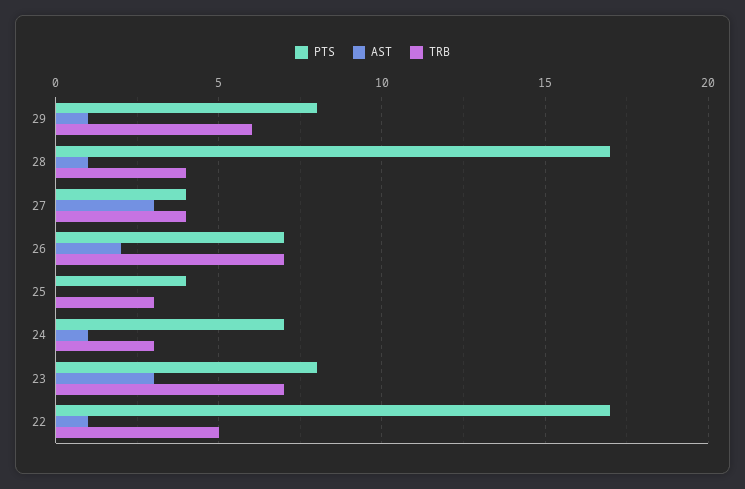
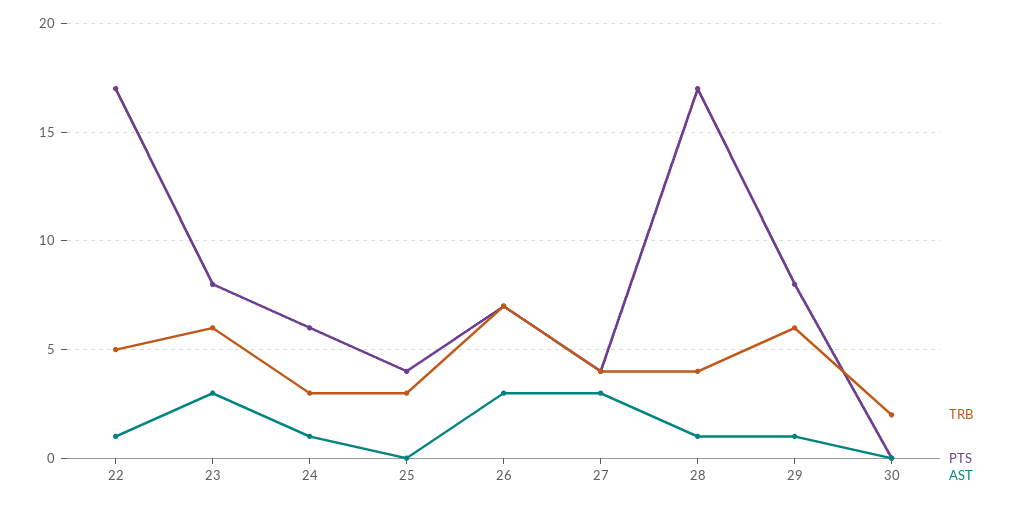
AST, 26: 2 -> 3
PTS, 24: 7 -> 6
TRB, 23: 7 -> 6
TRB, 30: none -> 2
PTS, 30: none -> 0
AST, 30: none -> 0

